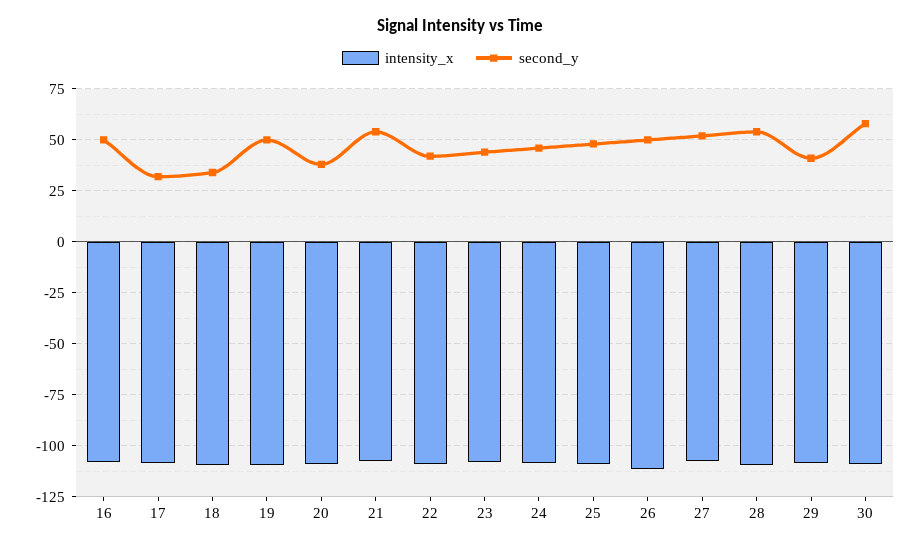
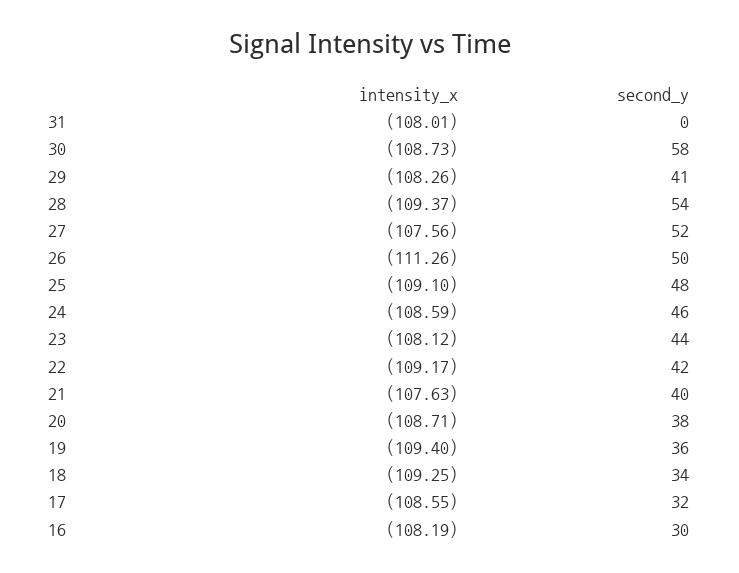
second_y, 16: 50 -> 30
second_y, 19: 50 -> 36
second_y, 21: 55 -> 40
intensity_x, 31: none -> -108.01
second_y, 31: none -> 0

